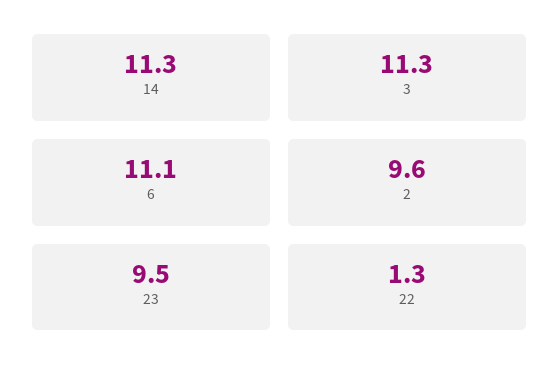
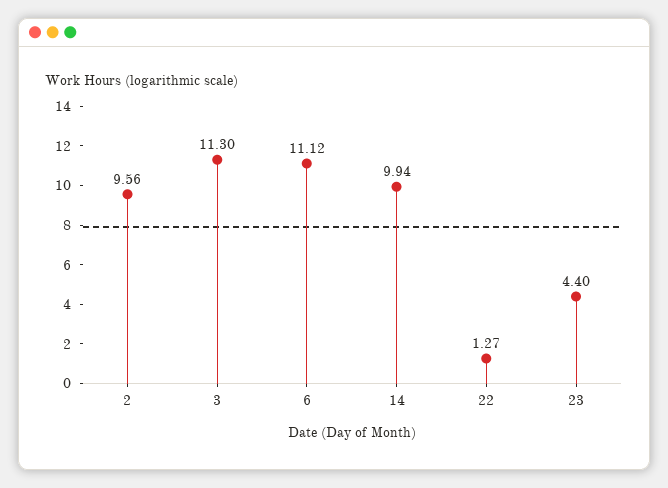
14: 11.3 -> 9.94
23: 9.5 -> 4.4

